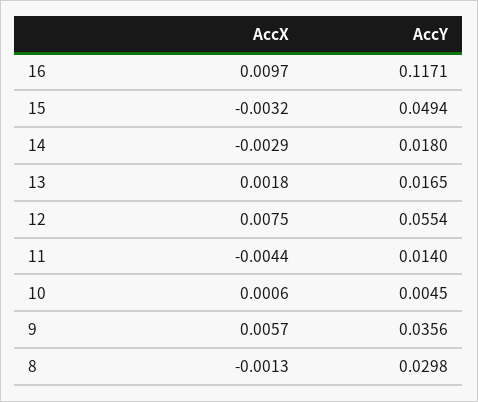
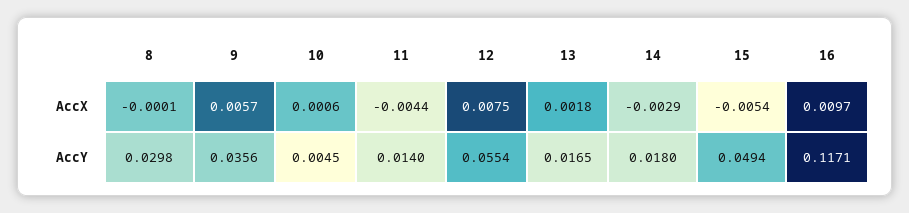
AccX, 15: -0.0032 -> -0.0054
AccX, 8: -0.0013 -> -0.0001

